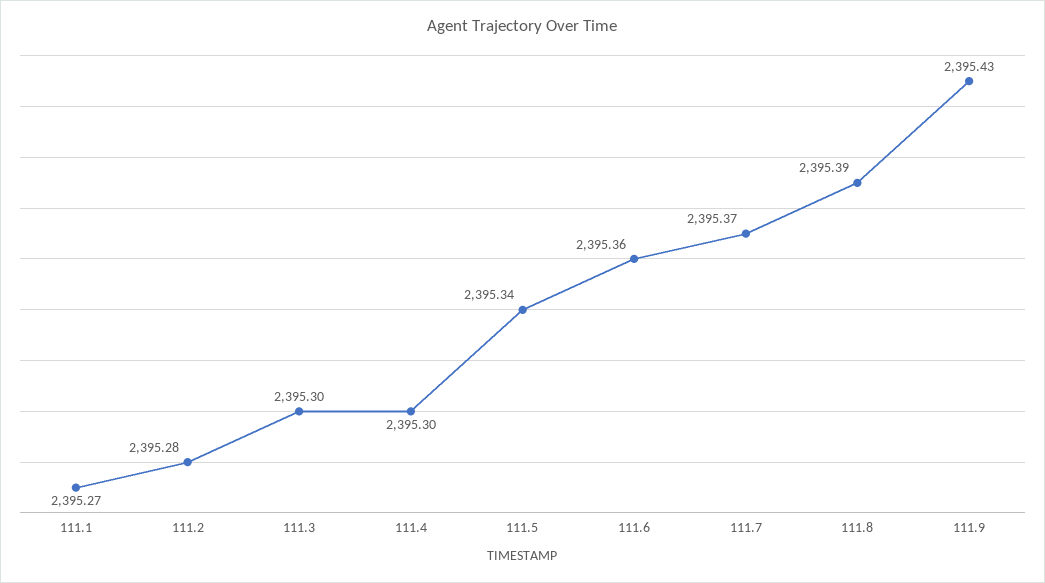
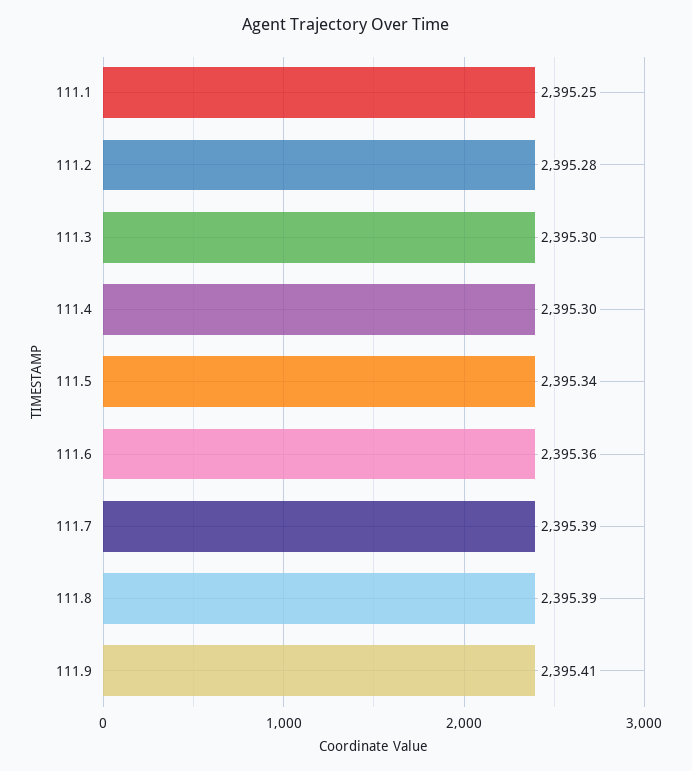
111.1: 2395.27 -> 2395.25
111.7: 2395.37 -> 2395.39
111.9: 2395.43 -> 2395.41

